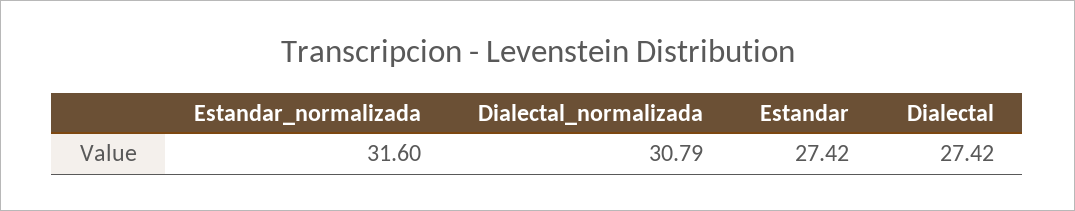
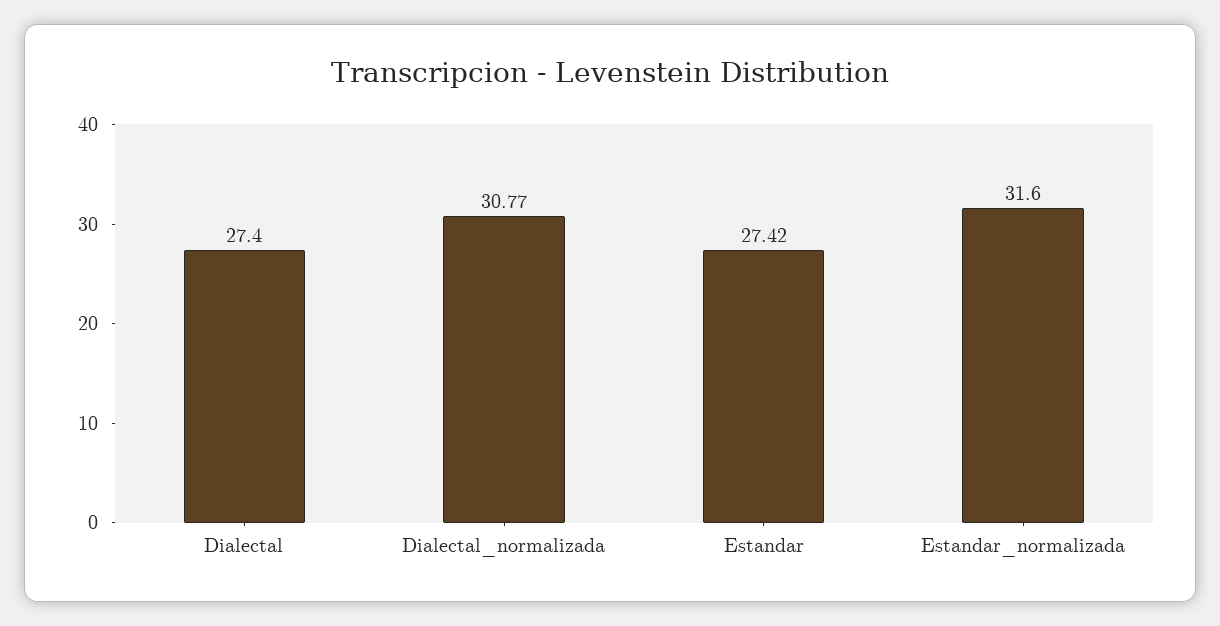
Dialectal_normalizada: 30.79 -> 30.77
Dialectal: 27.42 -> 27.4

